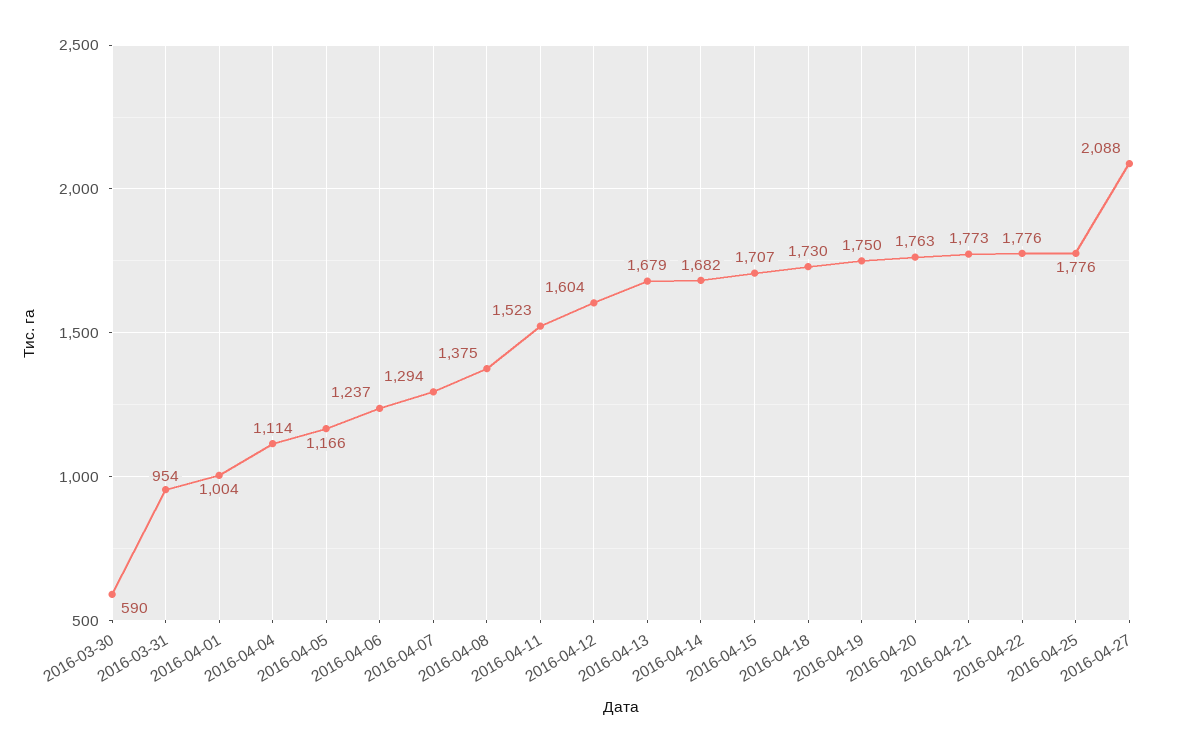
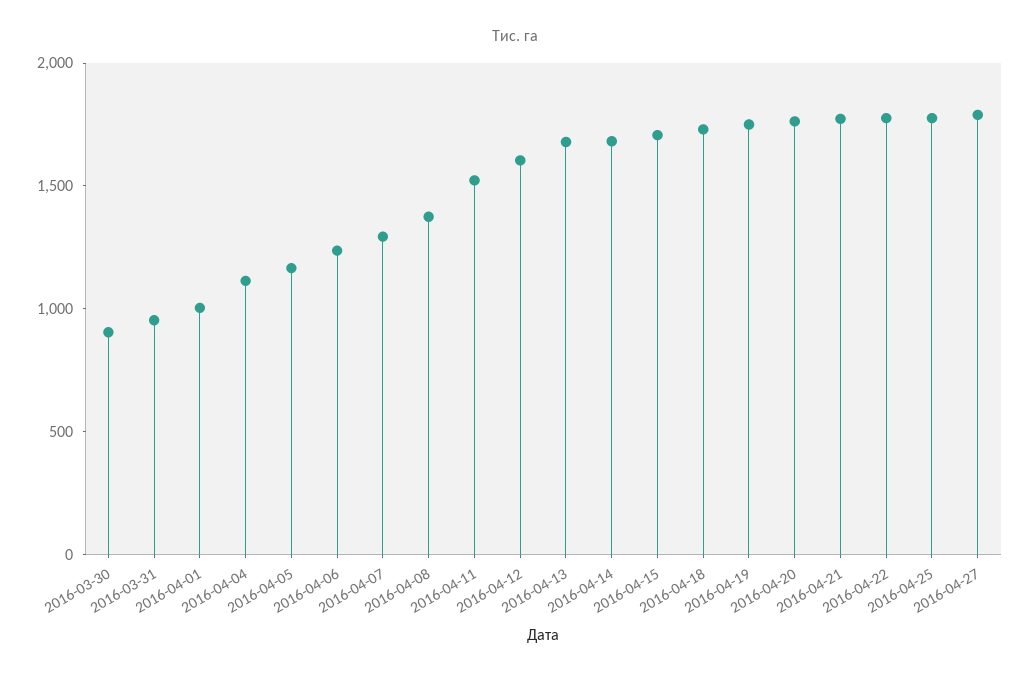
2016-03-30: 590 -> 900
2016-04-27: 2088 -> 1800

